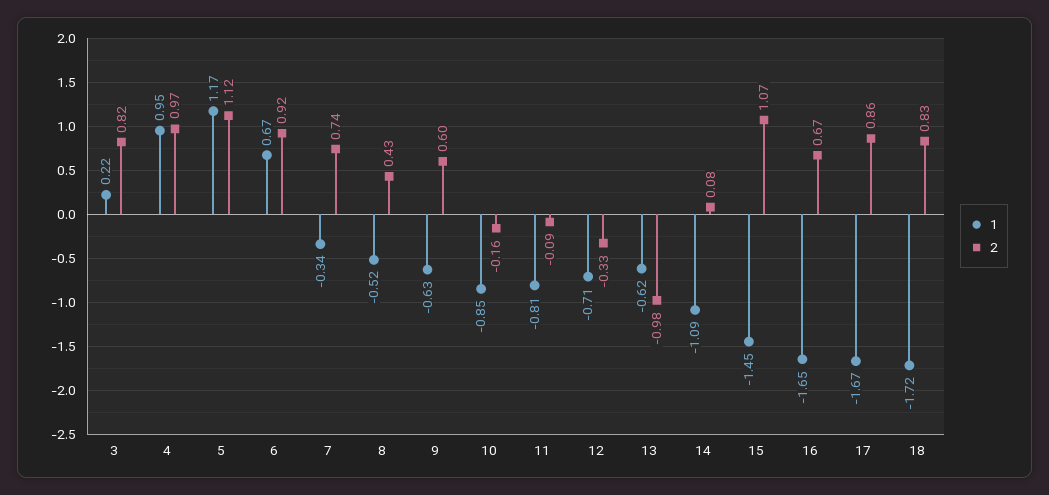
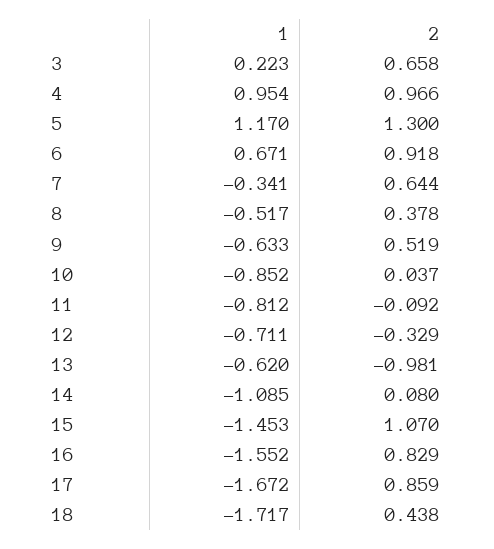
2, 3: 0.82 -> 0.658
2, 5: 1.12 -> 1.3
2, 7: 0.74 -> 0.644
2, 8: 0.43 -> 0.378
2, 9: 0.6 -> 0.519
2, 10: -0.16 -> 0.037
1, 16: -1.65 -> -1.552
2, 16: 0.67 -> 0.829
2, 18: 0.83 -> 0.438

